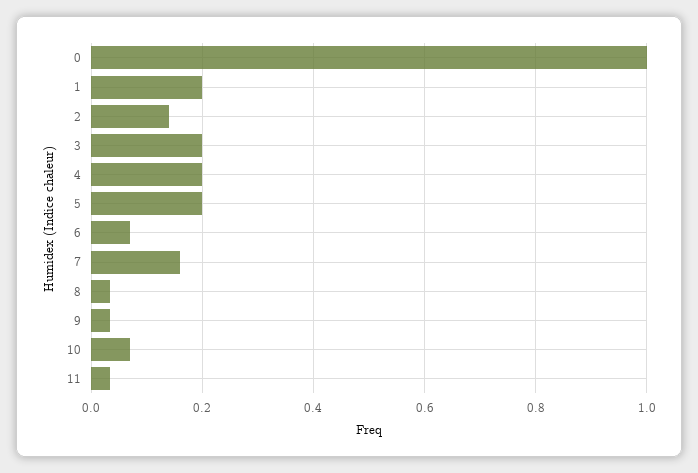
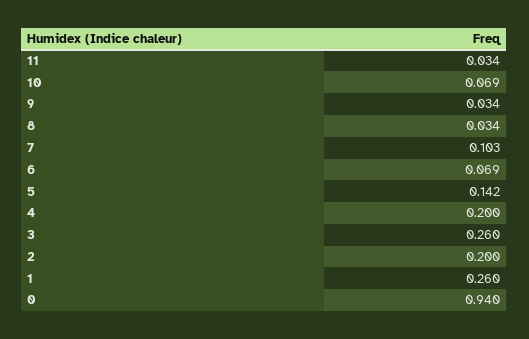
0: 1 -> 0.94
1: 0.2 -> 0.26
2: 0.14 -> 0.2
3: 0.2 -> 0.26
5: 0.2 -> 0.142
7: 0.16 -> 0.103

